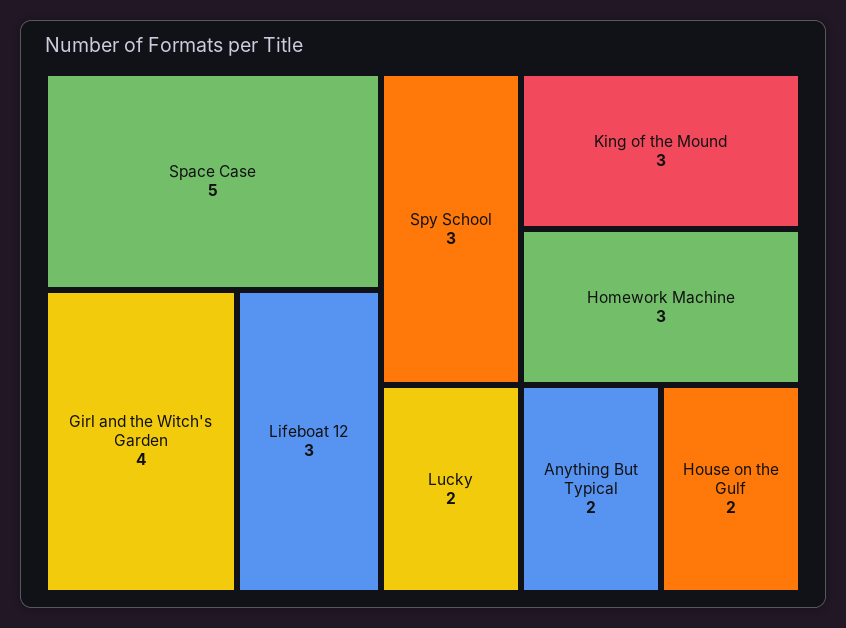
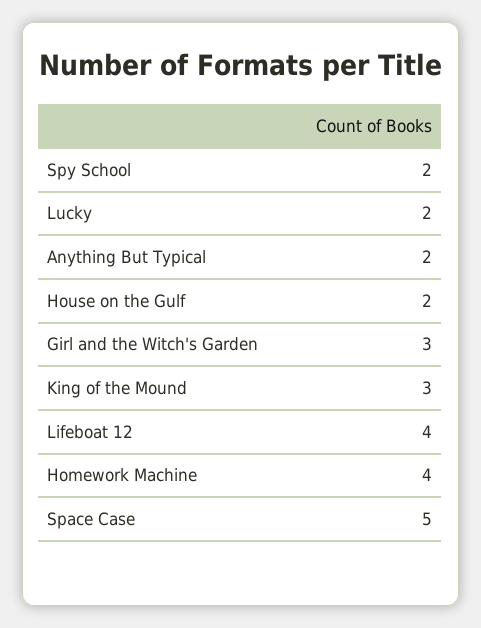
Girl and the Witch's Garden: 4 -> 3
Lifeboat 12: 3 -> 4
Spy School: 3 -> 2
Homework Machine: 3 -> 4

